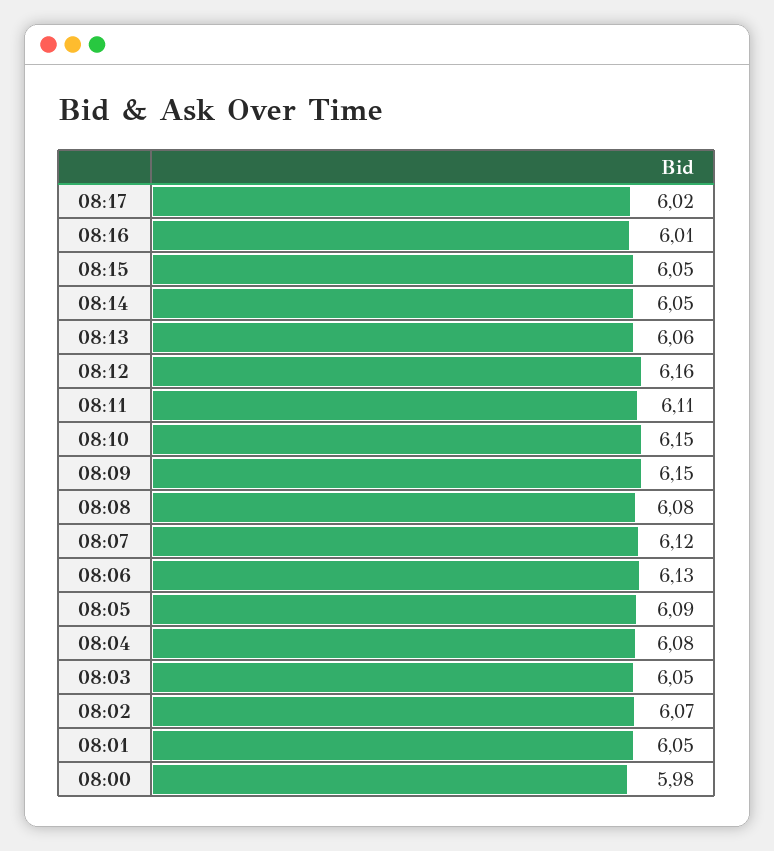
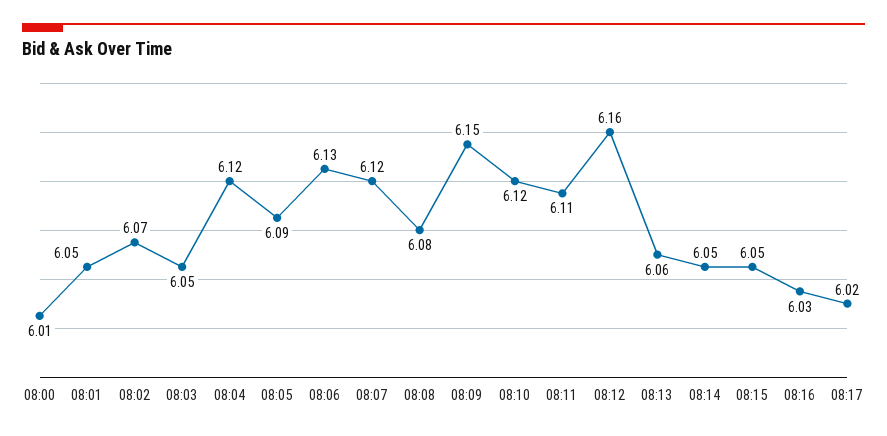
08:16: 6.01 -> 6.03
08:10: 6.15 -> 6.12
08:04: 6.08 -> 6.12
08:00: 5.98 -> 6.01

